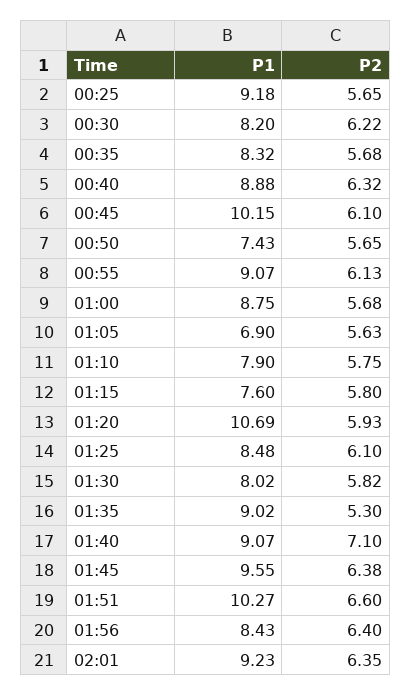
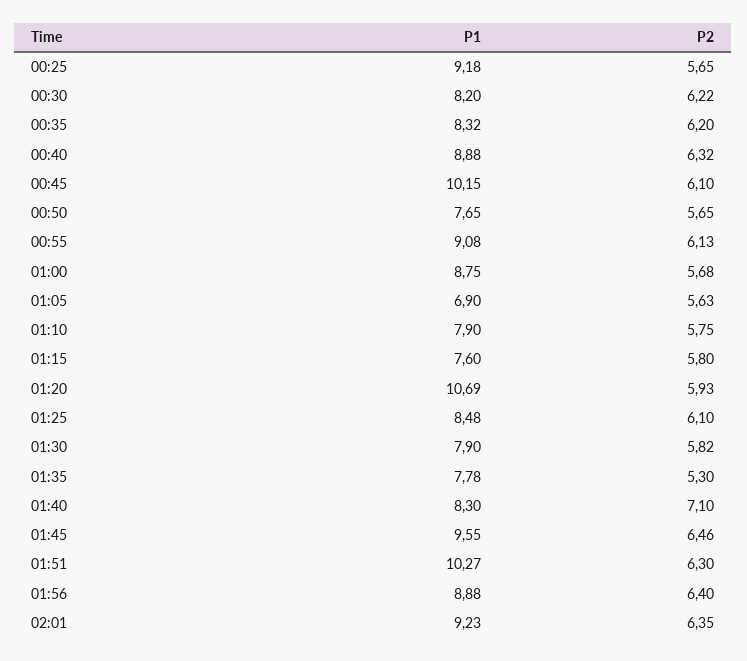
P2, 00:35: 5.68 -> 6.2
P1, 00:50: 7.43 -> 7.65
P1, 00:55: 9.07 -> 9.08
P1, 01:30: 8.02 -> 7.9
P1, 01:35: 9.02 -> 7.78
P1, 01:40: 9.07 -> 8.3
P2, 01:45: 6.38 -> 6.46
P2, 01:51: 6.6 -> 6.3
P1, 01:56: 8.43 -> 8.88

